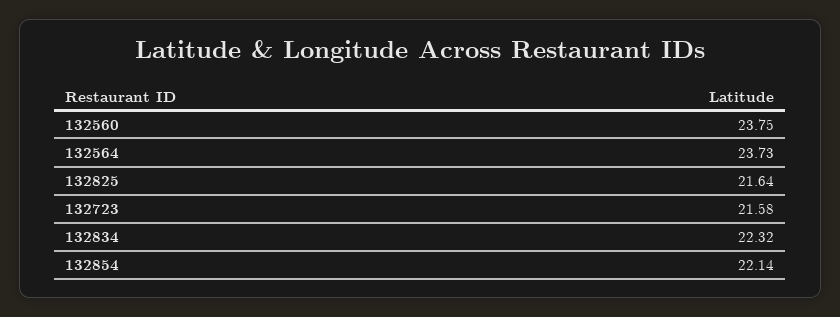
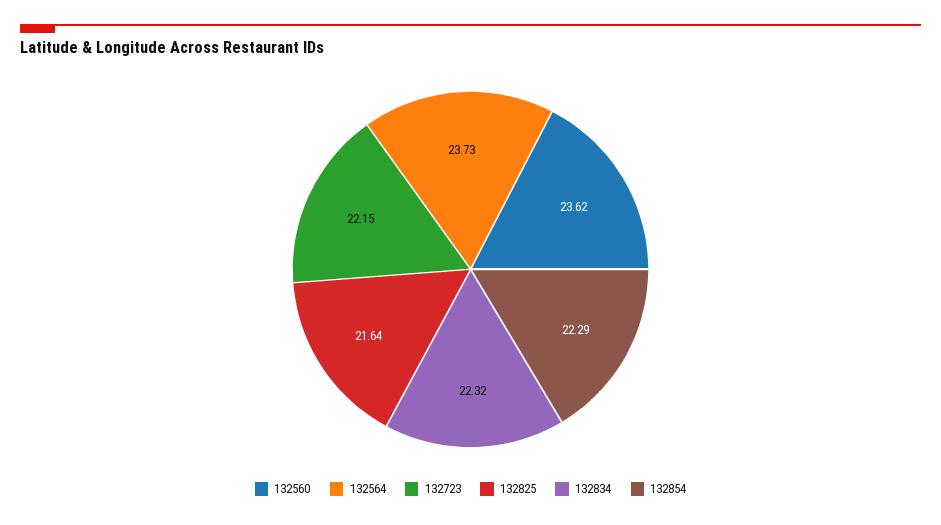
132560: 23.75 -> 23.62
132723: 21.58 -> 22.15
132854: 22.14 -> 22.29

